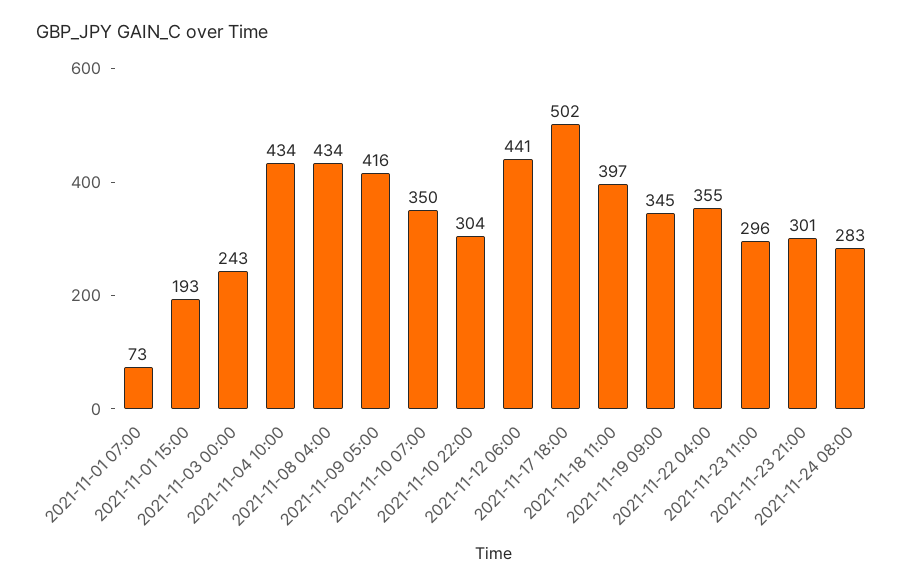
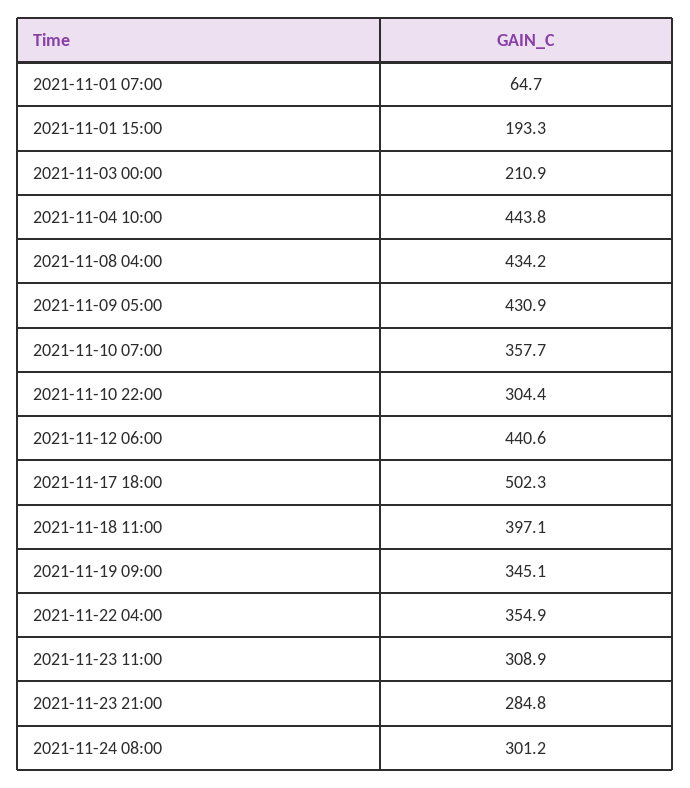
2021-11-01 07:00: 73 -> 64.7
2021-11-03 00:00: 243 -> 210.9
2021-11-04 10:00: 434 -> 443.8
2021-11-09 05:00: 416 -> 430.9
2021-11-10 07:00: 350 -> 357.7
2021-11-23 11:00: 296 -> 308.9
2021-11-23 21:00: 301 -> 284.8
2021-11-24 08:00: 283 -> 301.2

